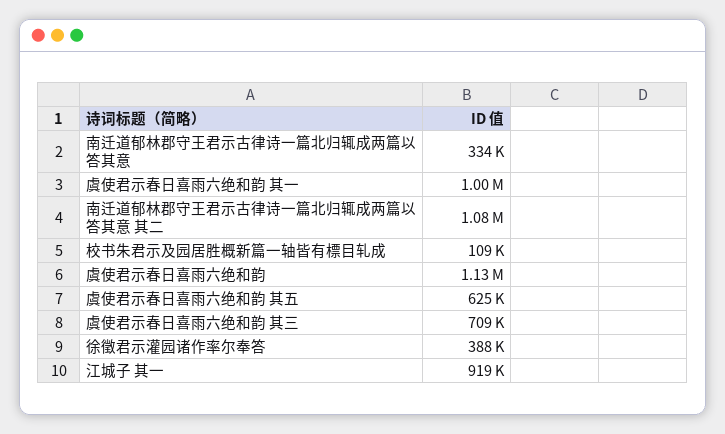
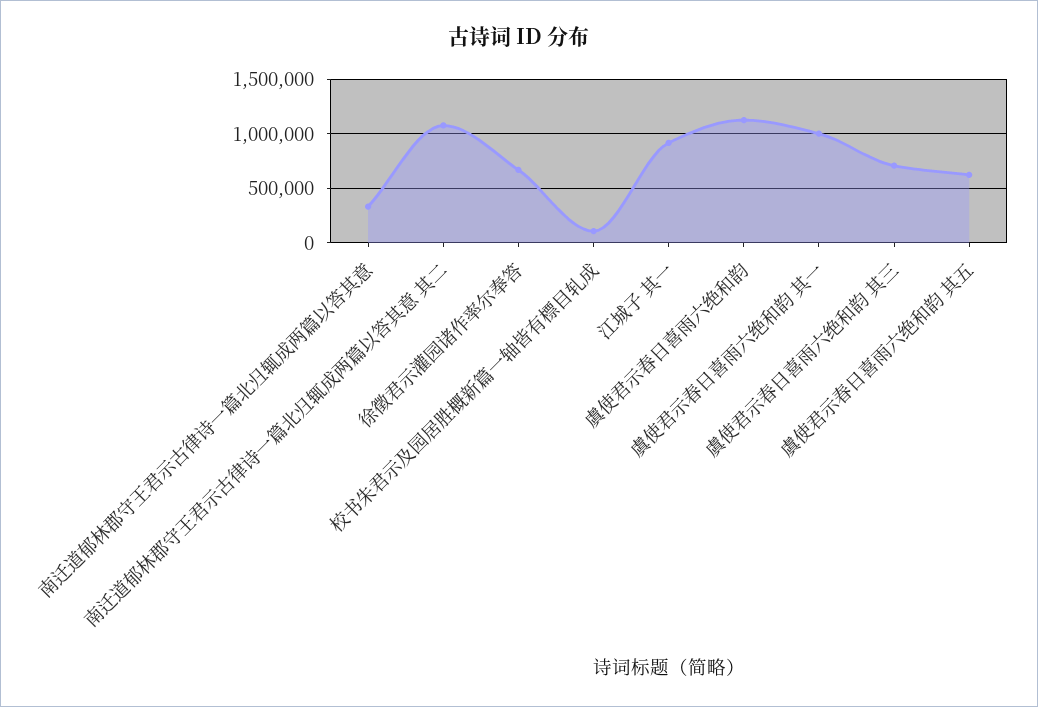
徐徵君示灌园诸作率尔奉答: 388000 -> 700000

